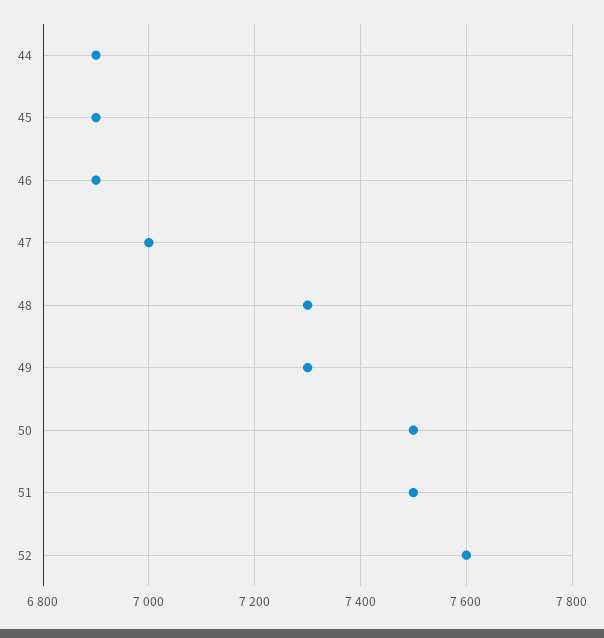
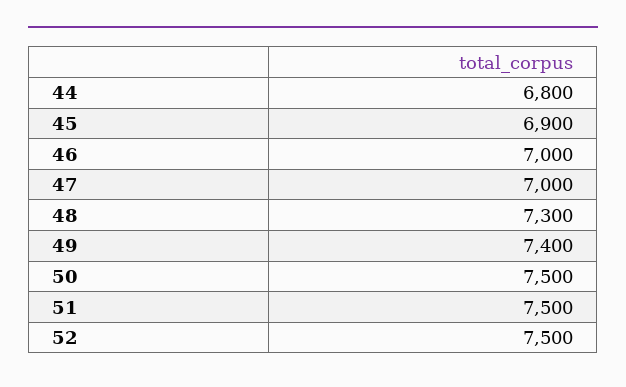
44: 6900 -> 6800
46: 6900 -> 7000
49: 7300 -> 7400
52: 7600 -> 7500

